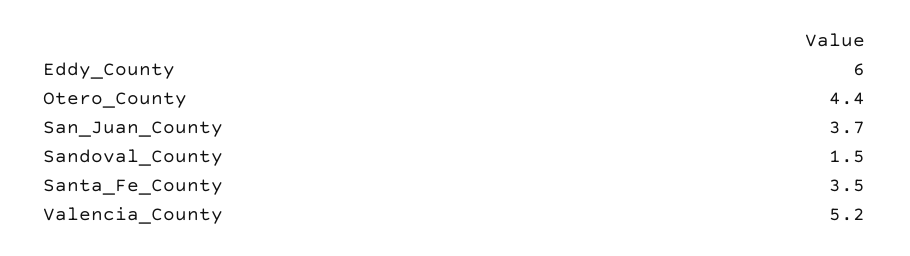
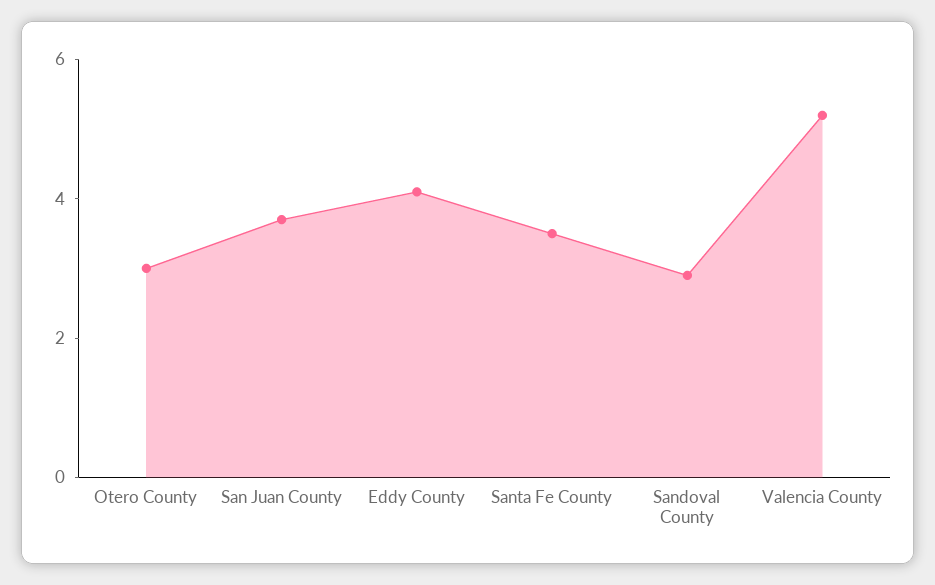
Eddy_County: 6 -> 4
Otero_County: 4.4 -> 3
Sandoval_County: 1.5 -> 3

